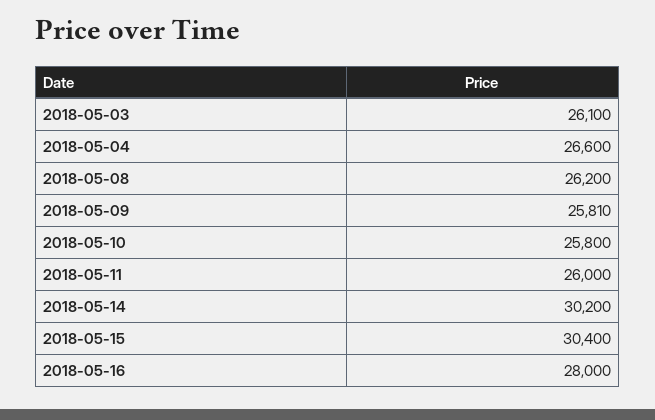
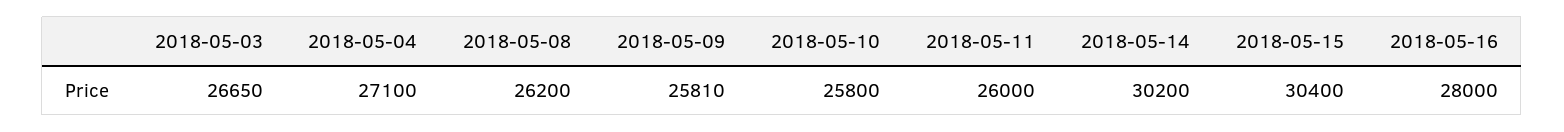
2018-05-03: 26100 -> 26650
2018-05-04: 26600 -> 27100

